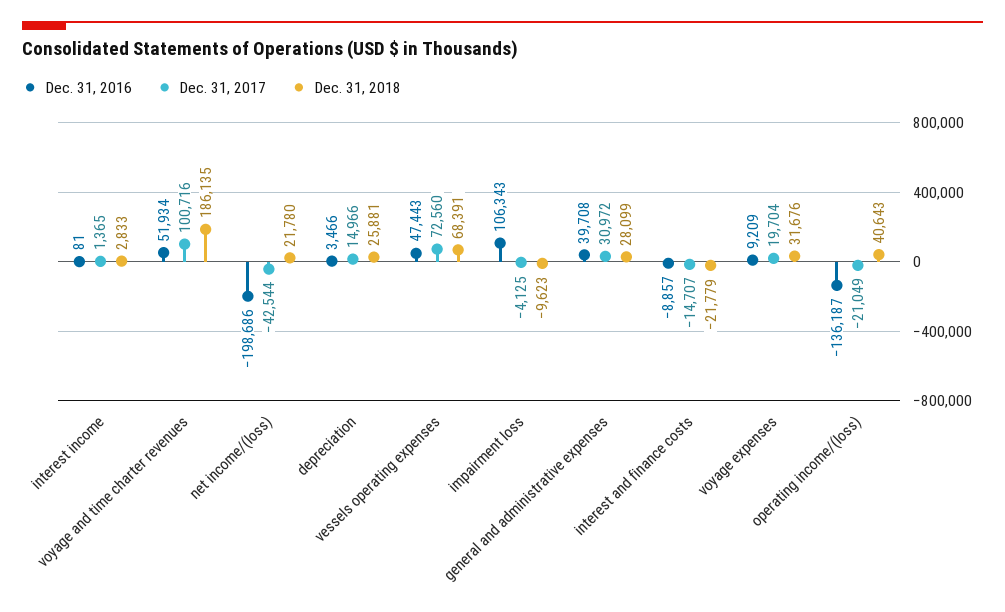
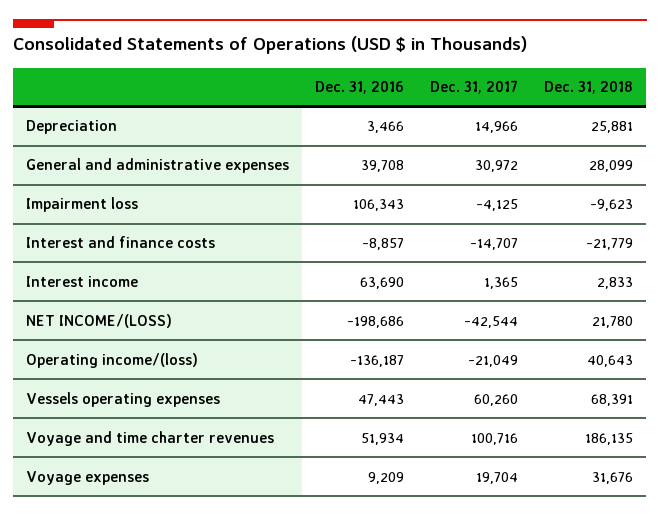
Dec. 31, 2016, interest income: 81 -> 63690
Dec. 31, 2017, vessels operating expenses: 72560 -> 60260

